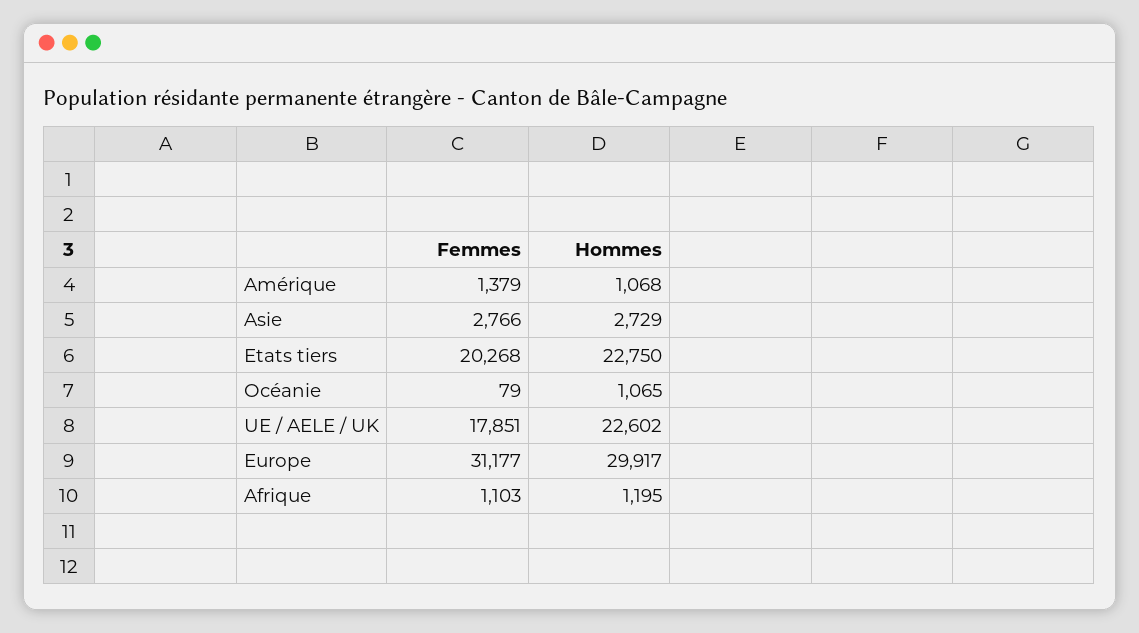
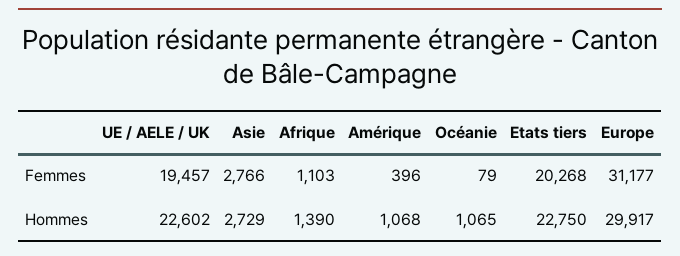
Femmes, Amérique: 1379 -> 396
Femmes, UE / AELE / UK: 17851 -> 19457
Hommes, Afrique: 1195 -> 1390

